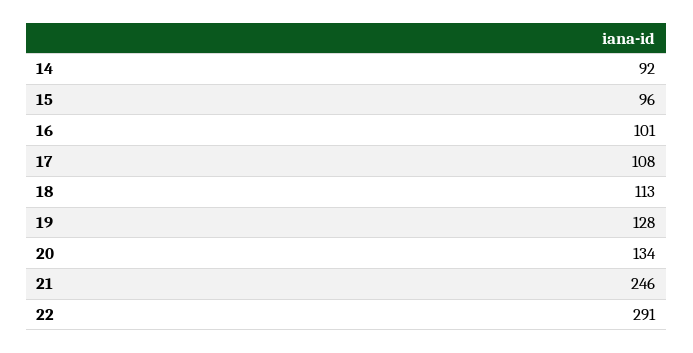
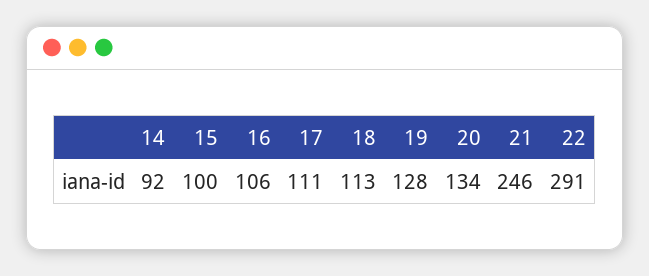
15: 96 -> 100
16: 101 -> 106
17: 108 -> 111

